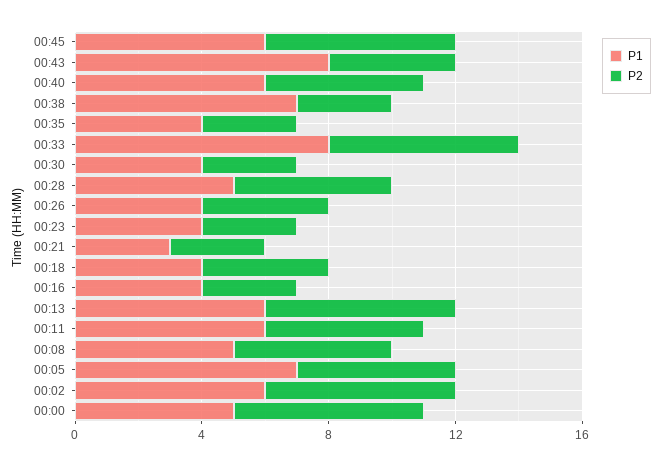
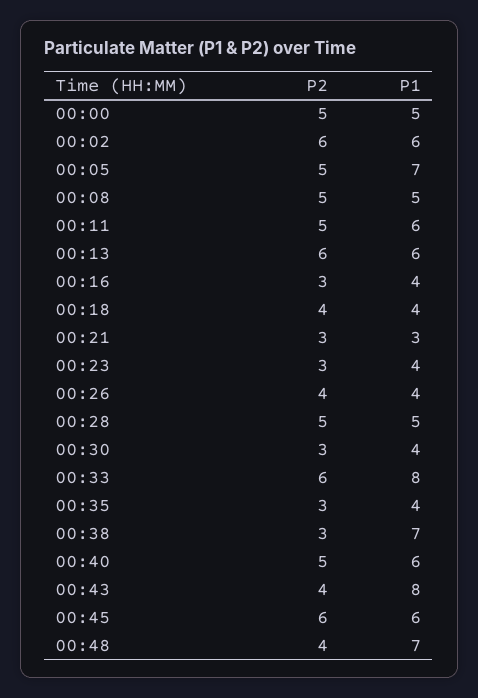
P2, 00:00: 6 -> 5
P2, 00:48: none -> 4
P1, 00:48: none -> 7

